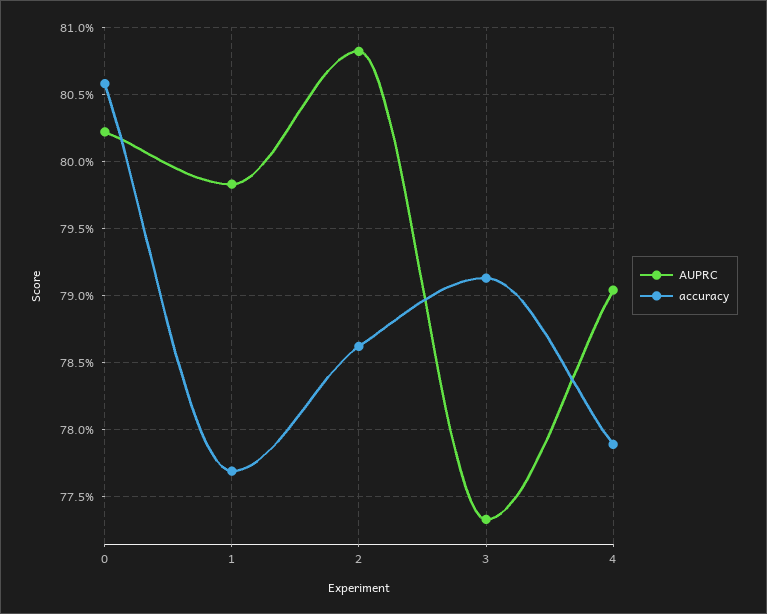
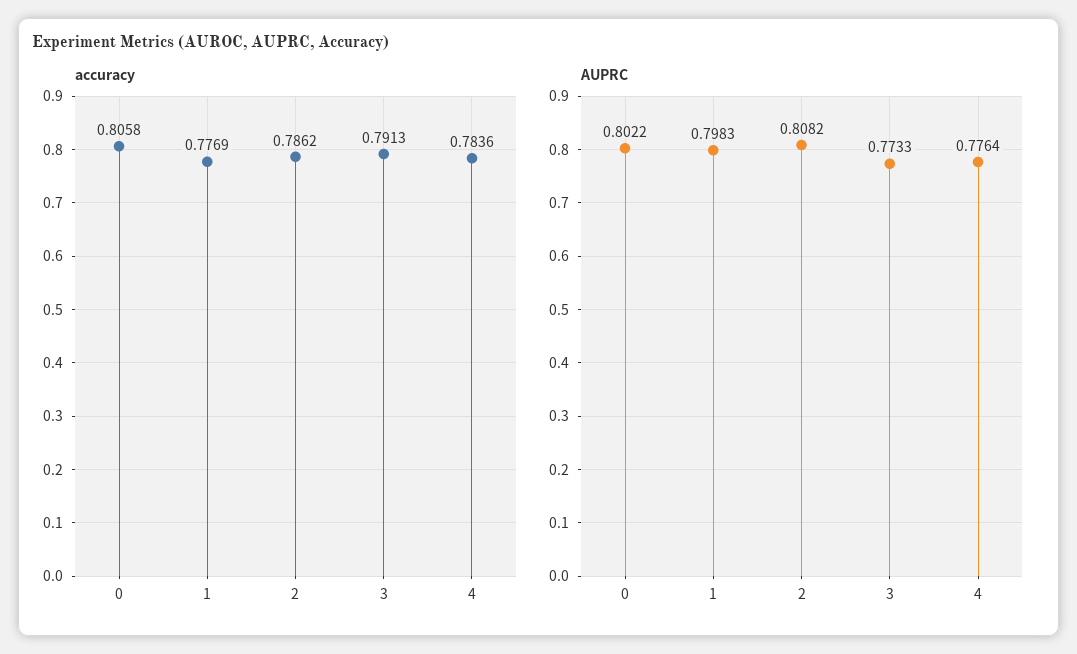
AUPRC, 4: 0.7905 -> 0.7764
accuracy, 4: 0.779 -> 0.7836

